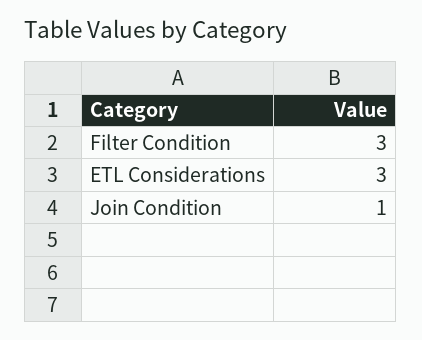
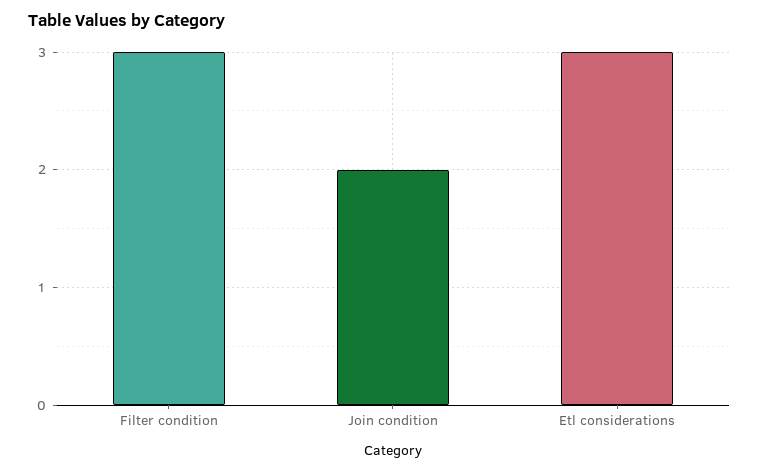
Join Condition: 1 -> 2

